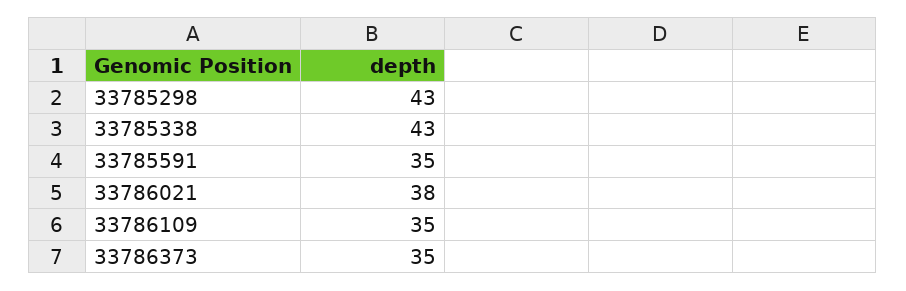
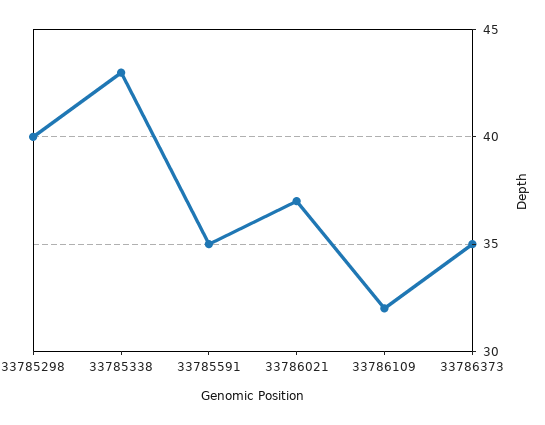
33785298: 43 -> 40
33786021: 38 -> 37
33786109: 35 -> 32

